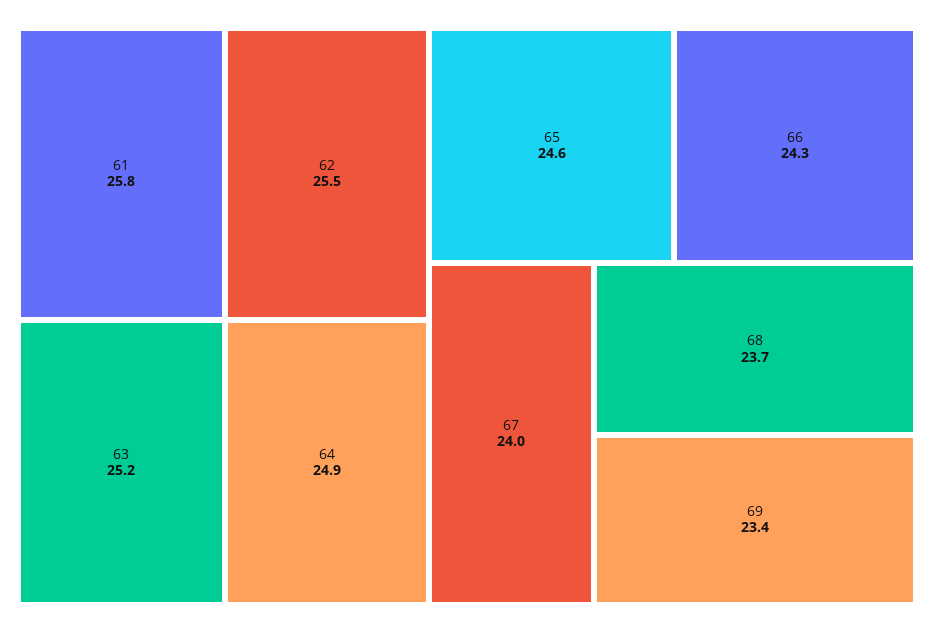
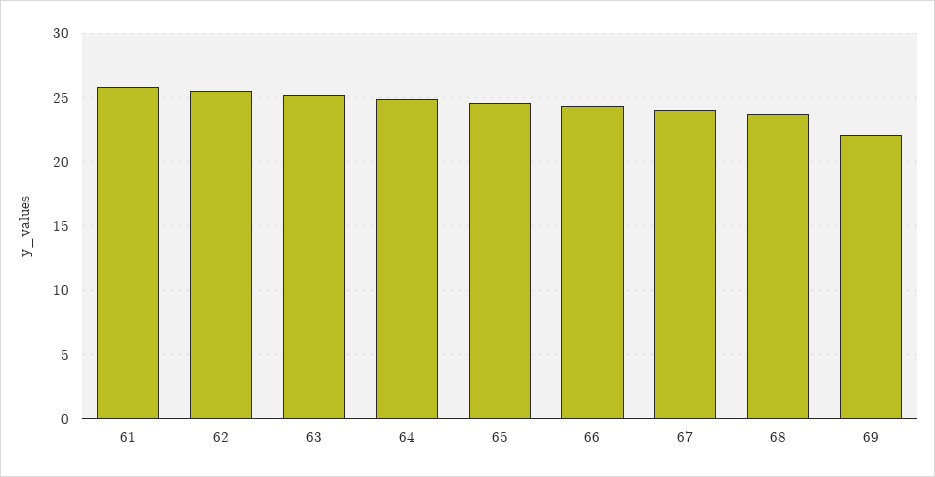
69: 23.4 -> 22

